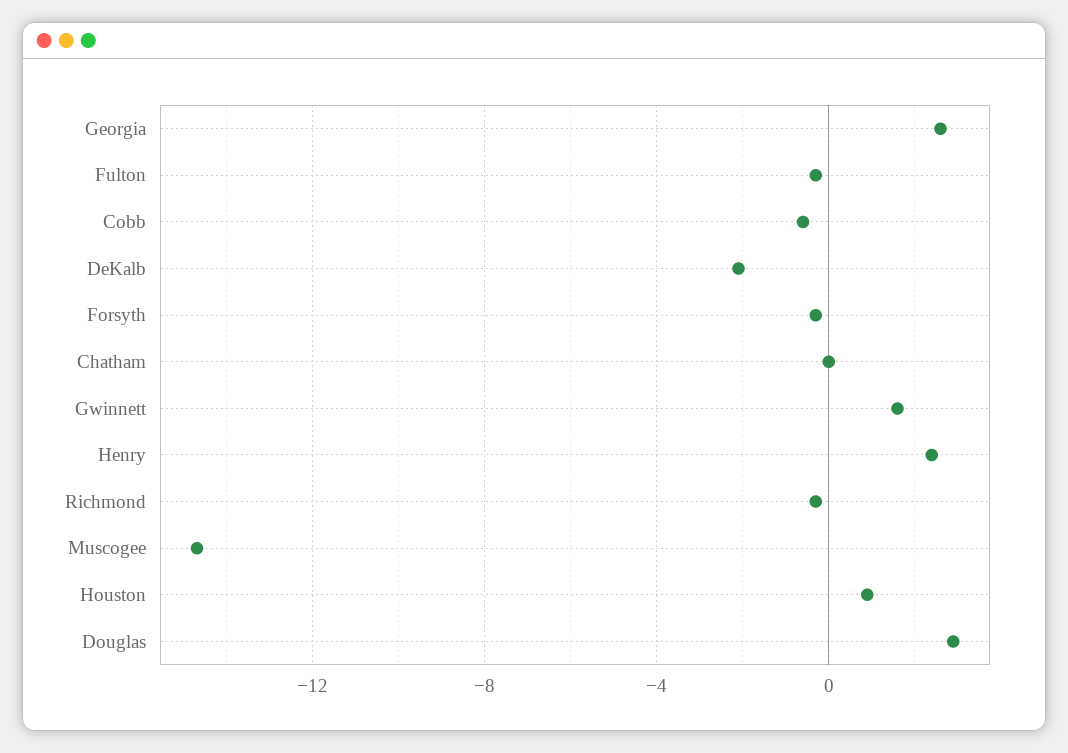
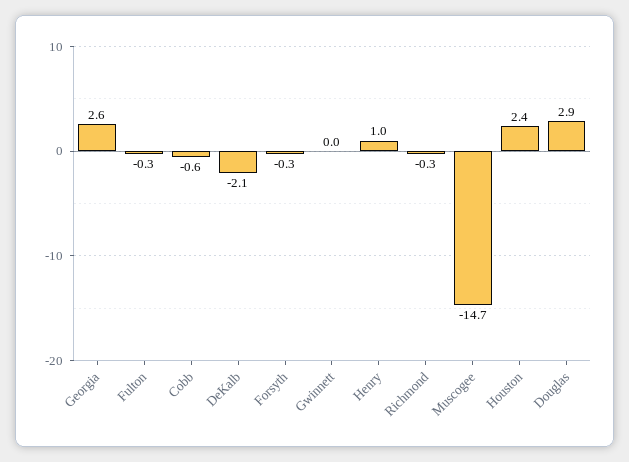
Chatham: 0 -> none
Gwinnett: 1.5 -> 0
Henry: 2.5 -> 1
Houston: 1 -> 2.4

